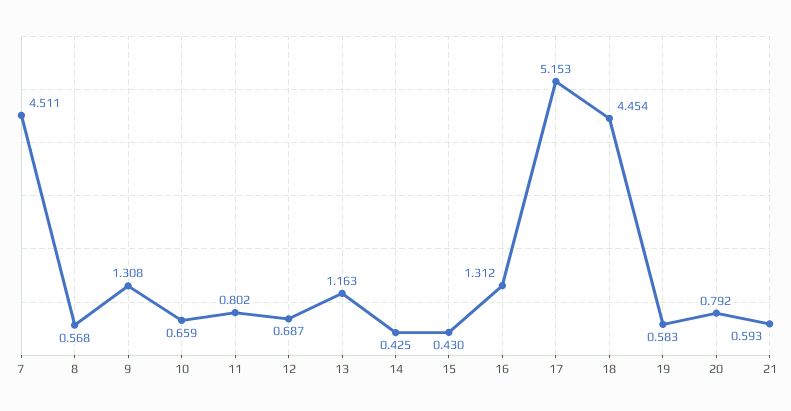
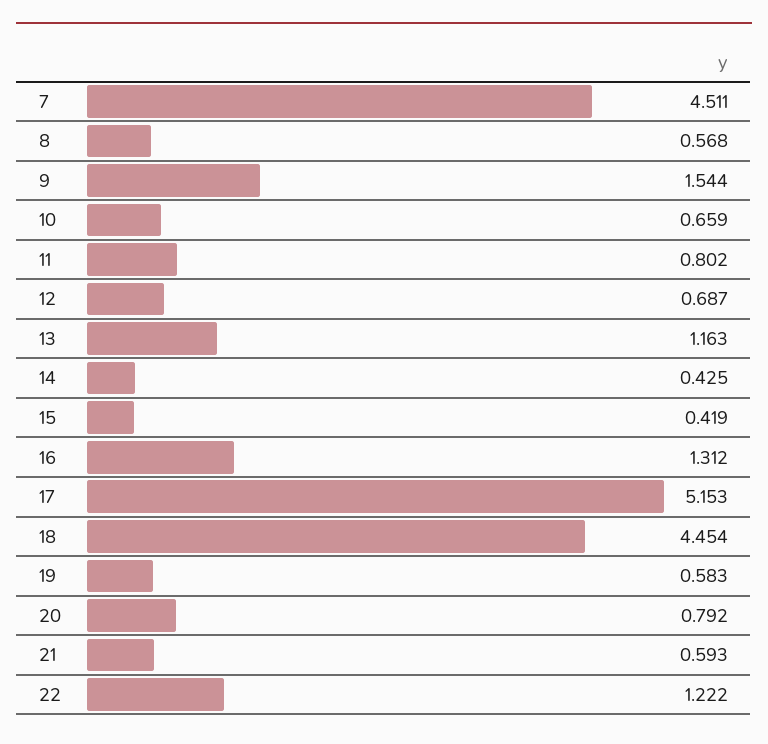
9: 1.308 -> 1.544
15: 0.43 -> 0.419
22: none -> 1.222

